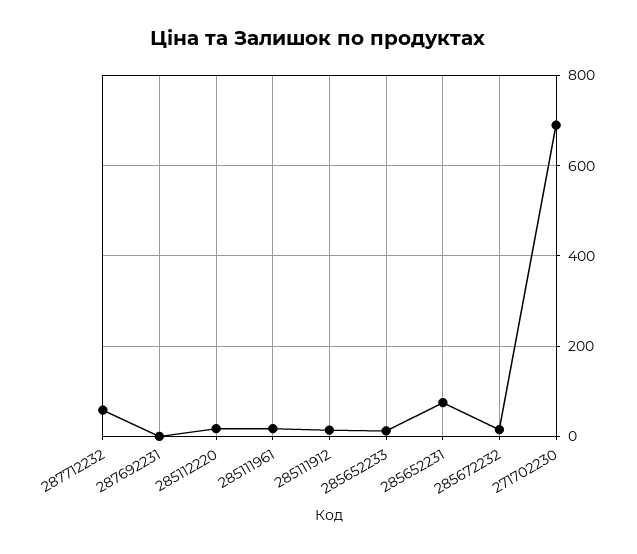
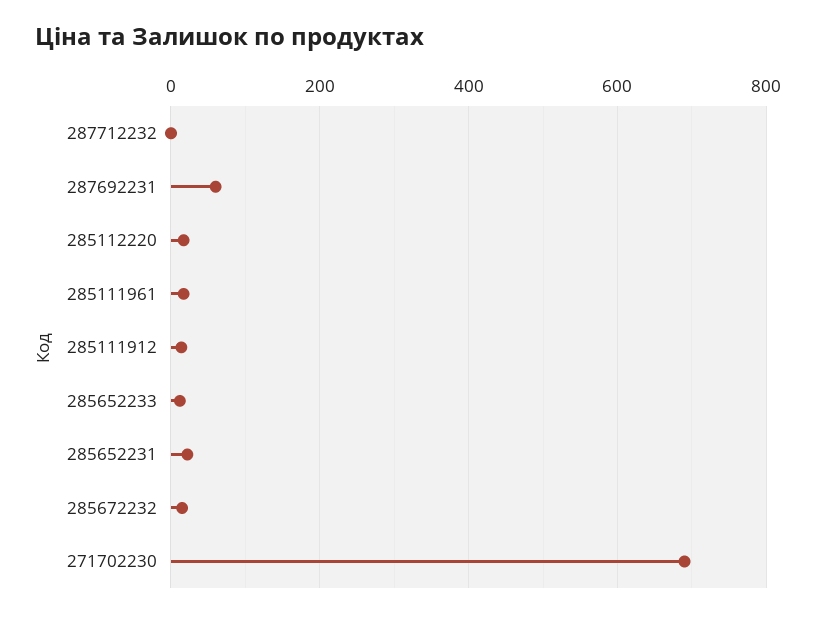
287712232: 60 -> 0
287692231: 0 -> 60
285652231: 80 -> 20

